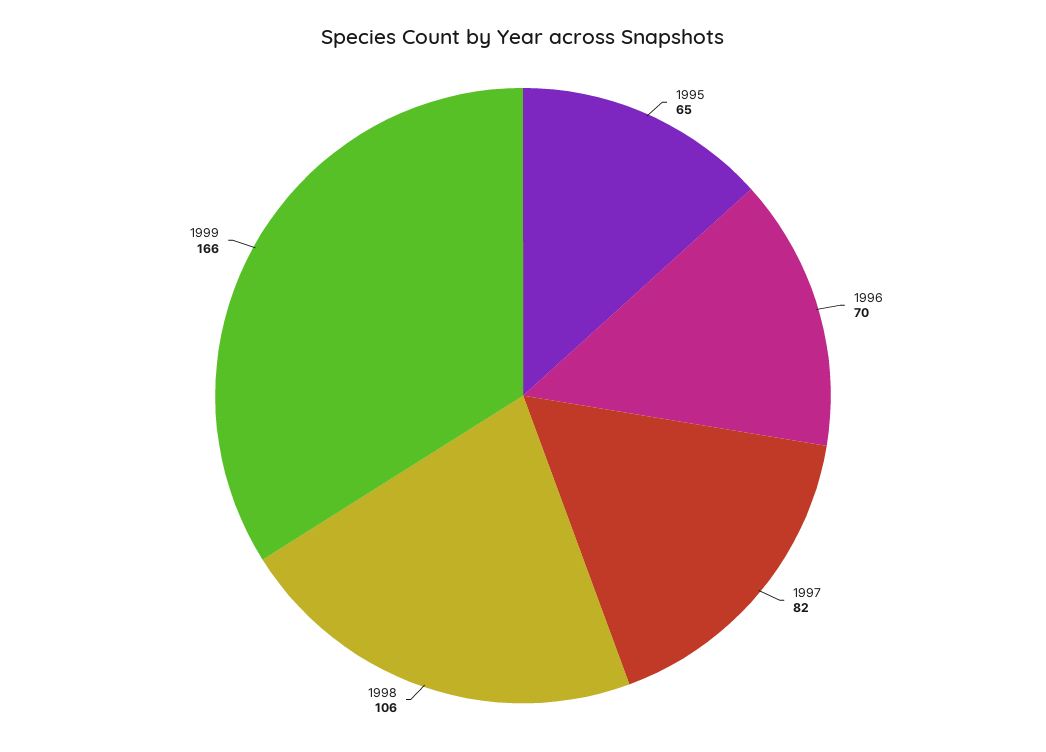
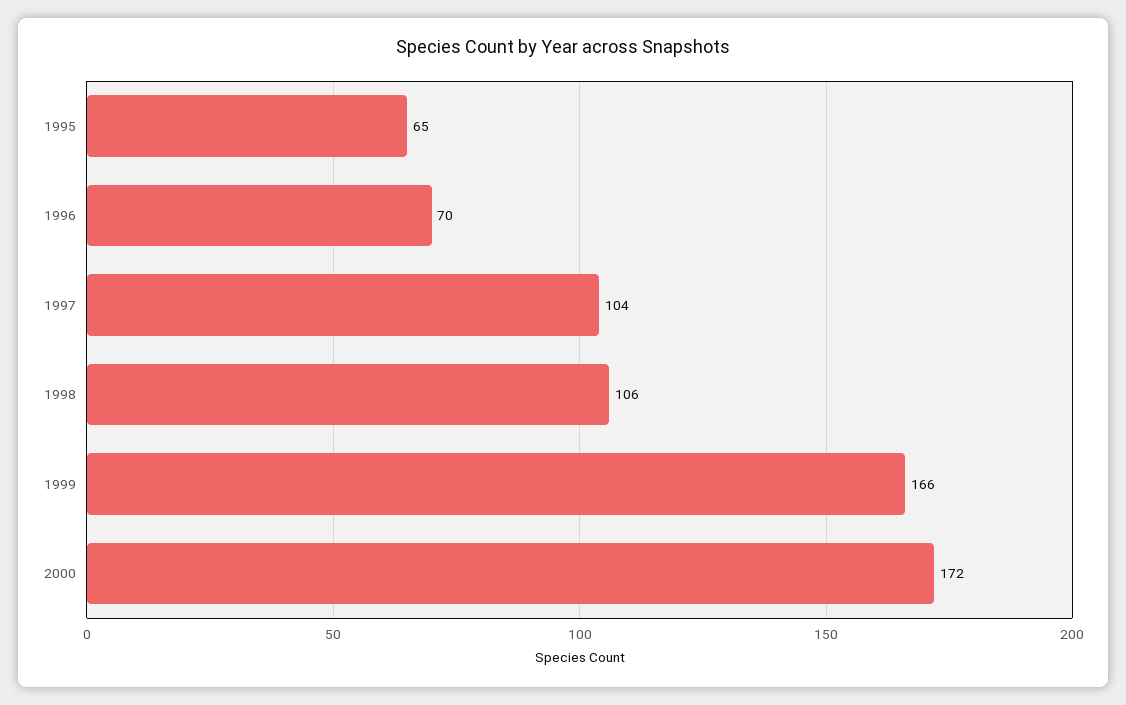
1997: 82 -> 104
2000: none -> 172

